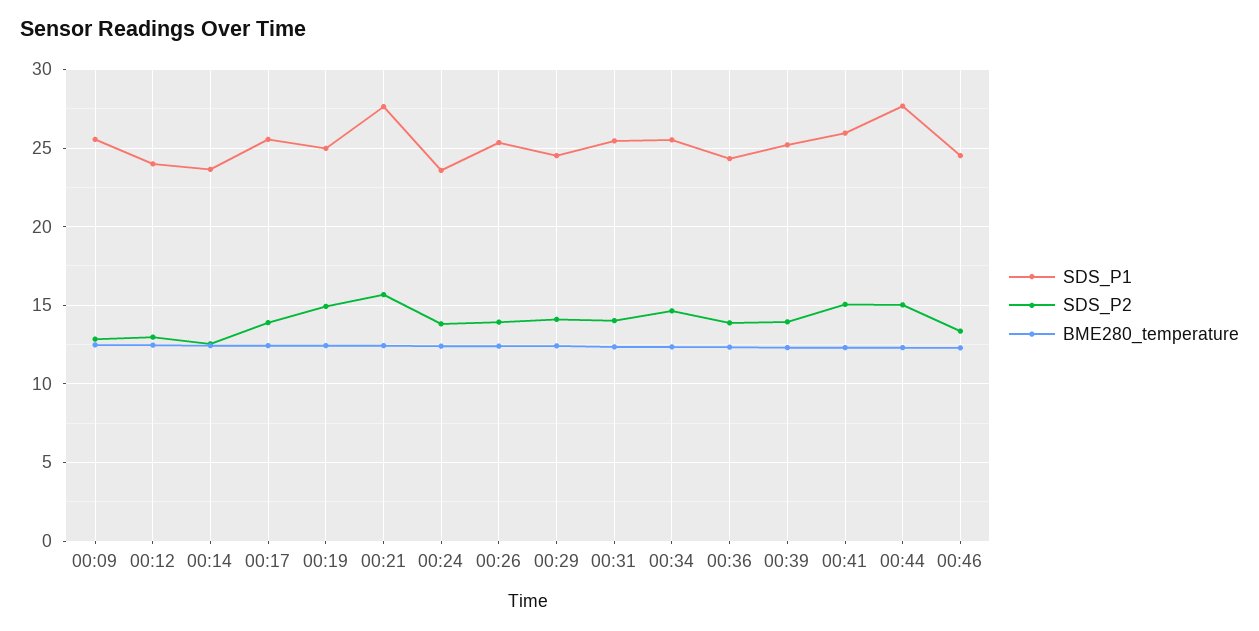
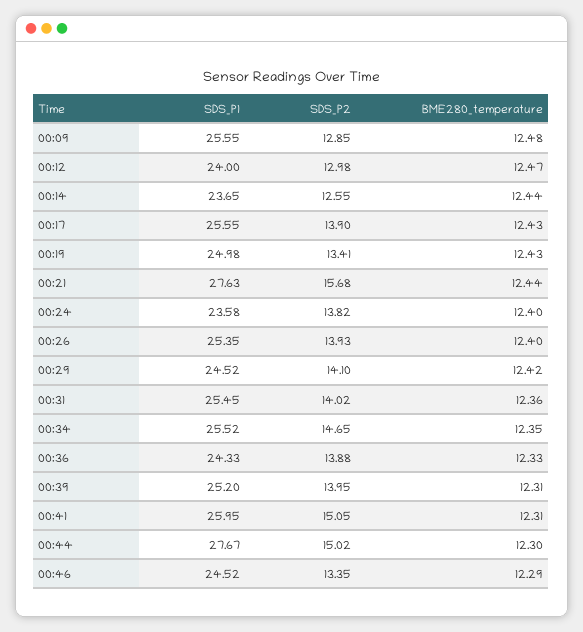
SDS_P2, 00:19: 15 -> 13.41

